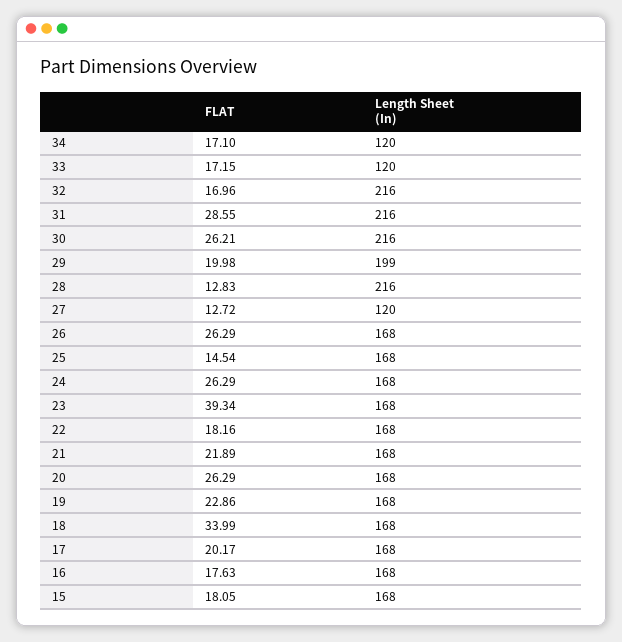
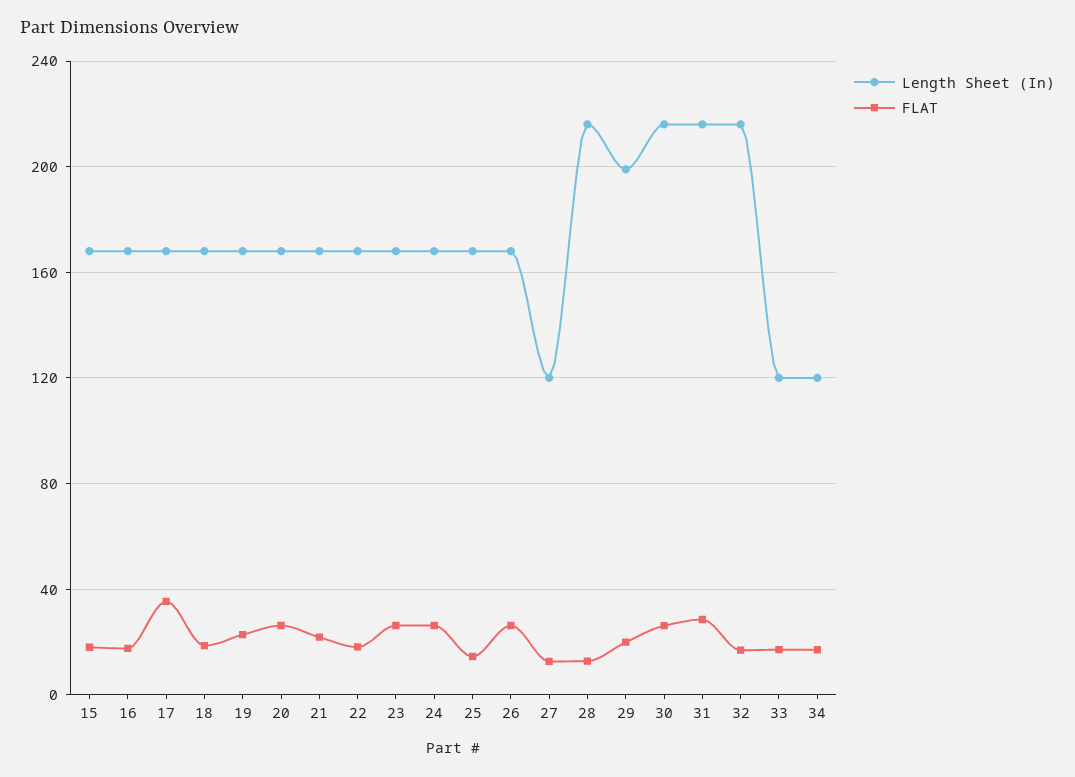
FLAT, 23: 39.34 -> 25
FLAT, 18: 33.99 -> 20
FLAT, 17: 20.17 -> 35

